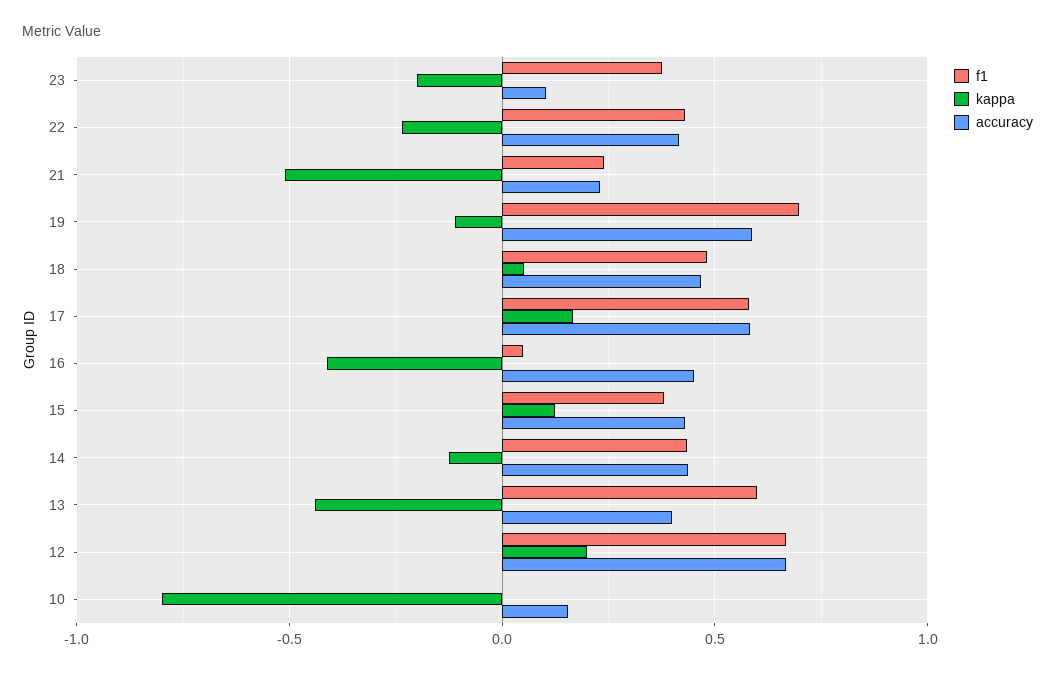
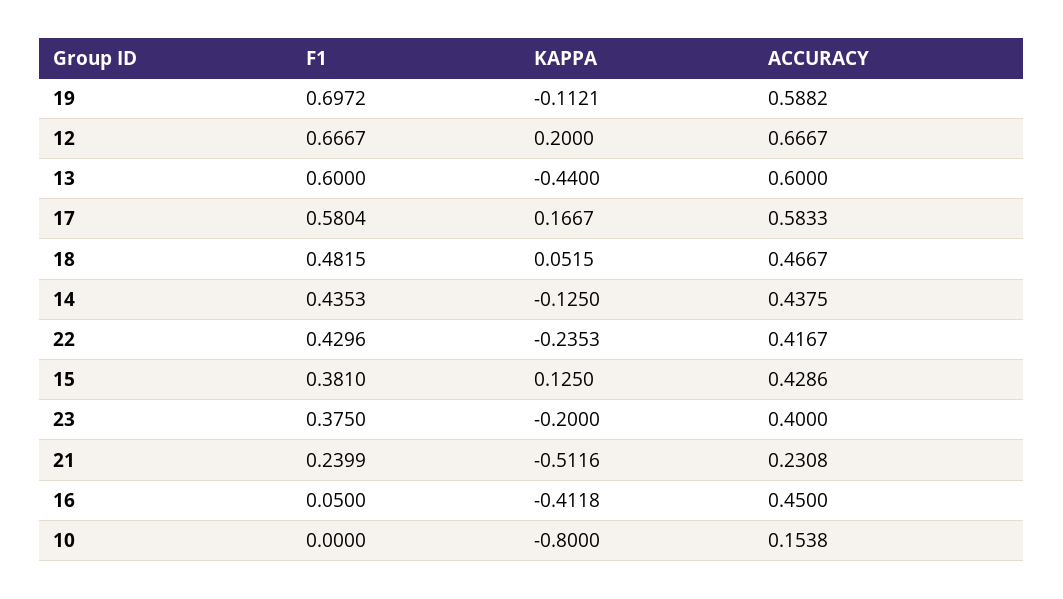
accuracy, 23: 0.1 -> 0.4
accuracy, 13: 0.4 -> 0.6

